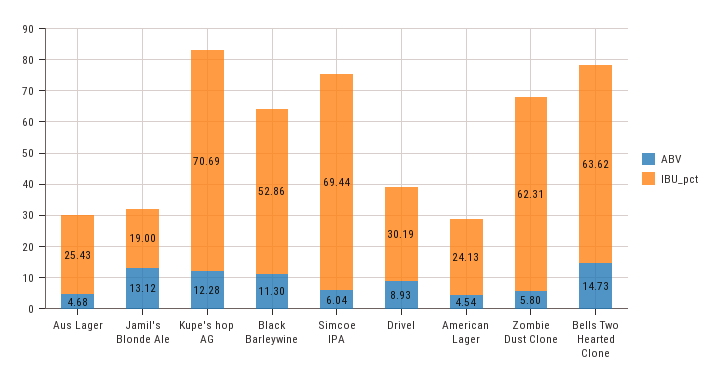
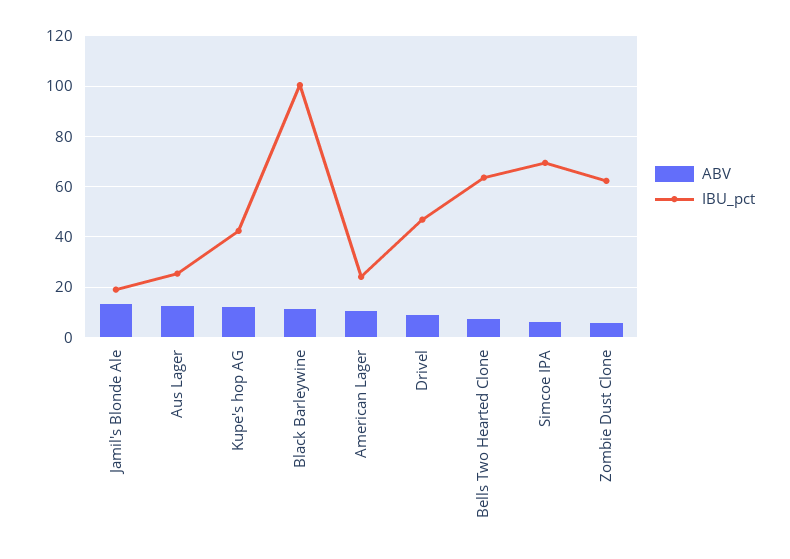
ABV, Aus Lager: 4.68 -> 12.5
IBU_pct, Kupe's hop AG: 70.69 -> 42.5
IBU_pct, Black Barleywine: 52.86 -> 100
IBU_pct, Drivel: 30.19 -> 47.5
ABV, American Lager: 4.54 -> 10
ABV, Bells Two Hearted Clone: 14.73 -> 7.5

